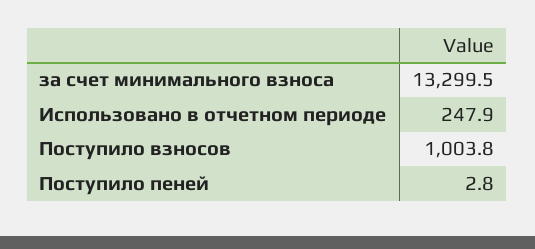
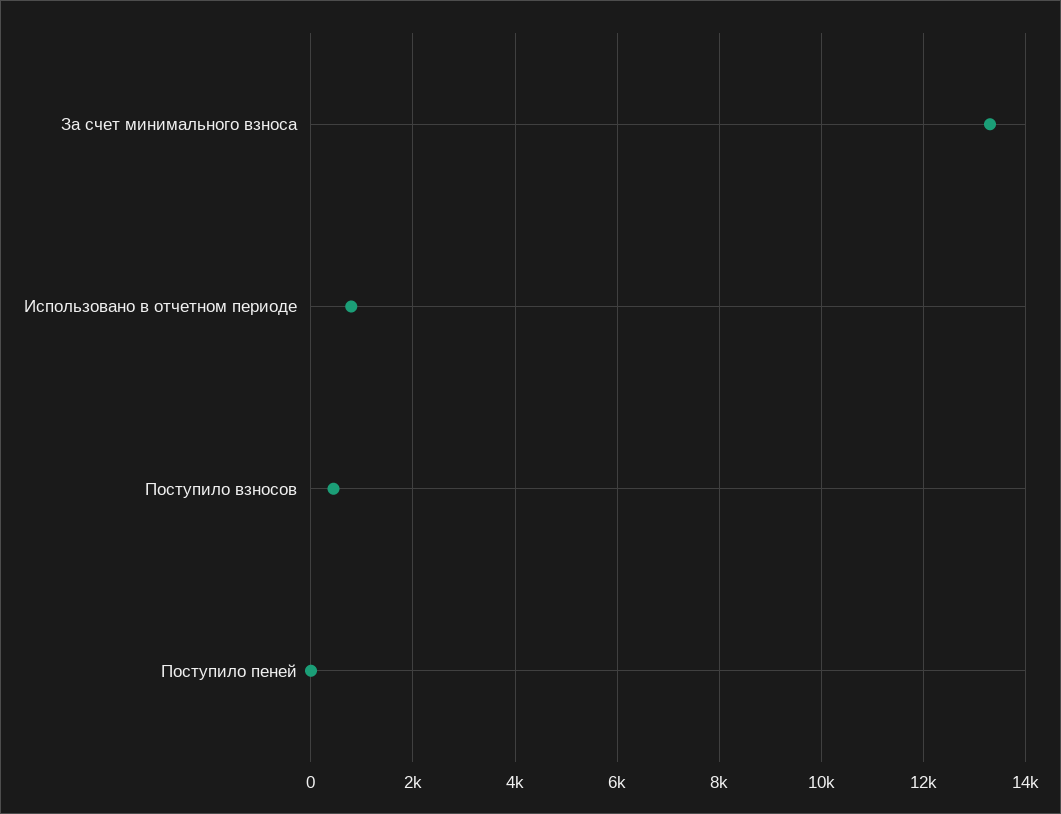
Использовано в отчетном периоде: 247.9 -> 800
Поступило взносов: 1003.8 -> 400

